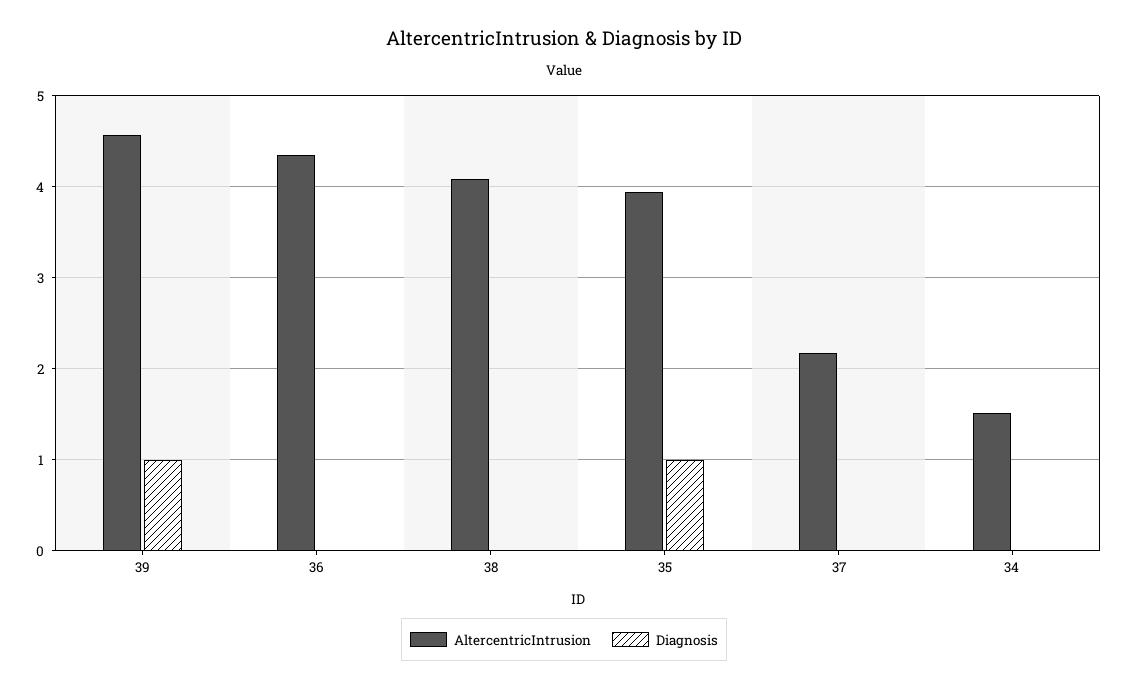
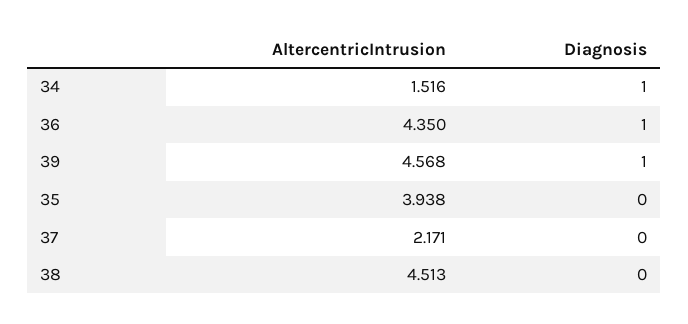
Diagnosis, 36: 0 -> 1
AltercentricIntrusion, 38: 4.1 -> 4.513
Diagnosis, 35: 1 -> 0
Diagnosis, 34: 0 -> 1

